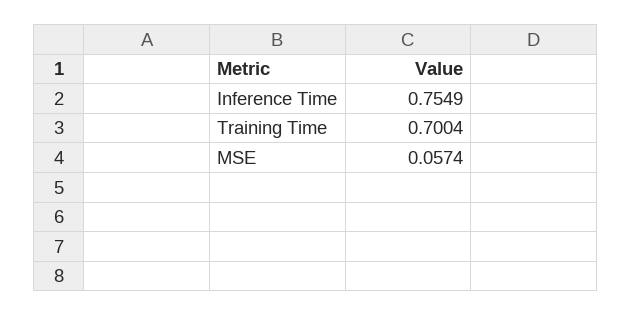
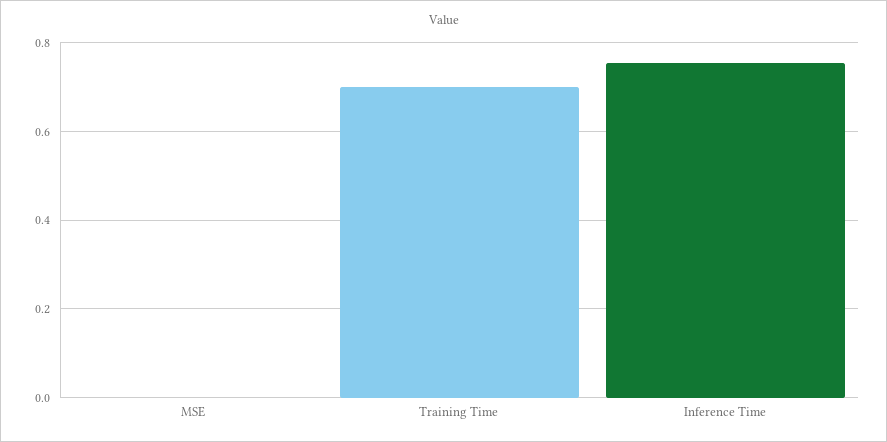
MSE: 0.0574 -> 0

